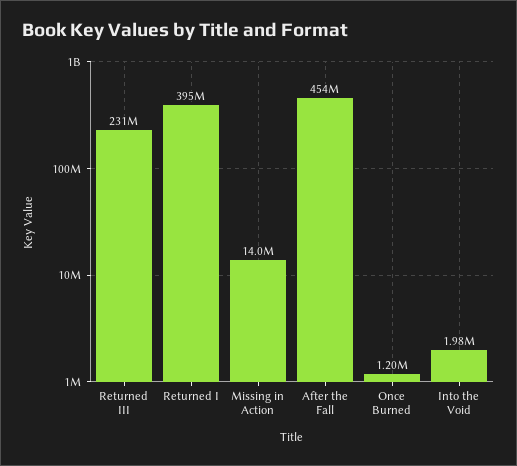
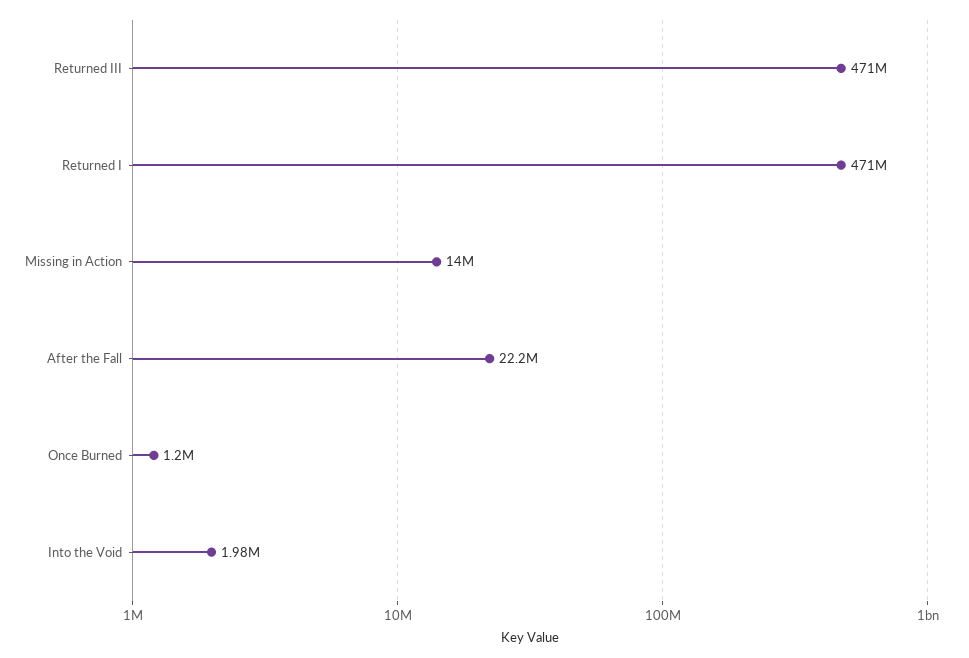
Returned III: 231000000 -> 471000000
Returned I: 395000000 -> 471000000
After the Fall: 454000000 -> 22200000

